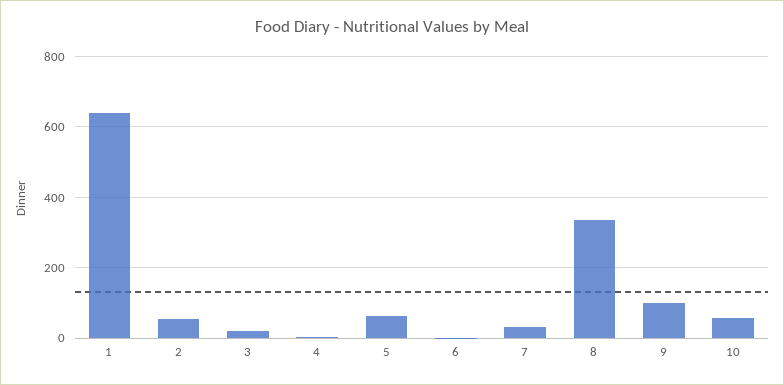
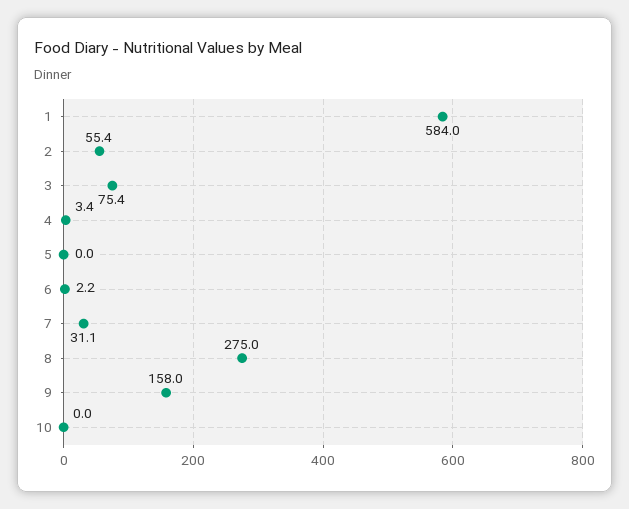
1: 640 -> 584
3: 20 -> 75.4
5: 60 -> 0
8: 340 -> 275
9: 100 -> 158
10: 60 -> 0

